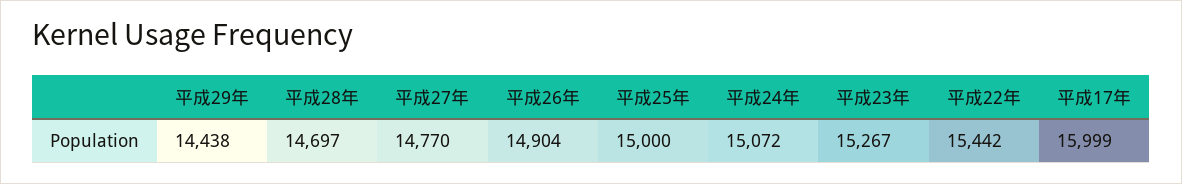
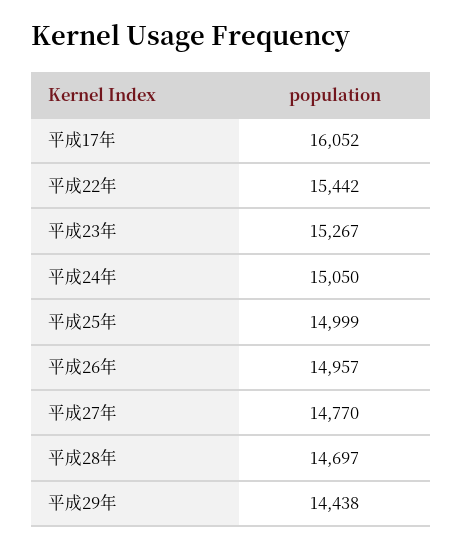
平成26年: 14904 -> 14957
平成25年: 15000 -> 14999
平成24年: 15072 -> 15050
平成17年: 15999 -> 16052

